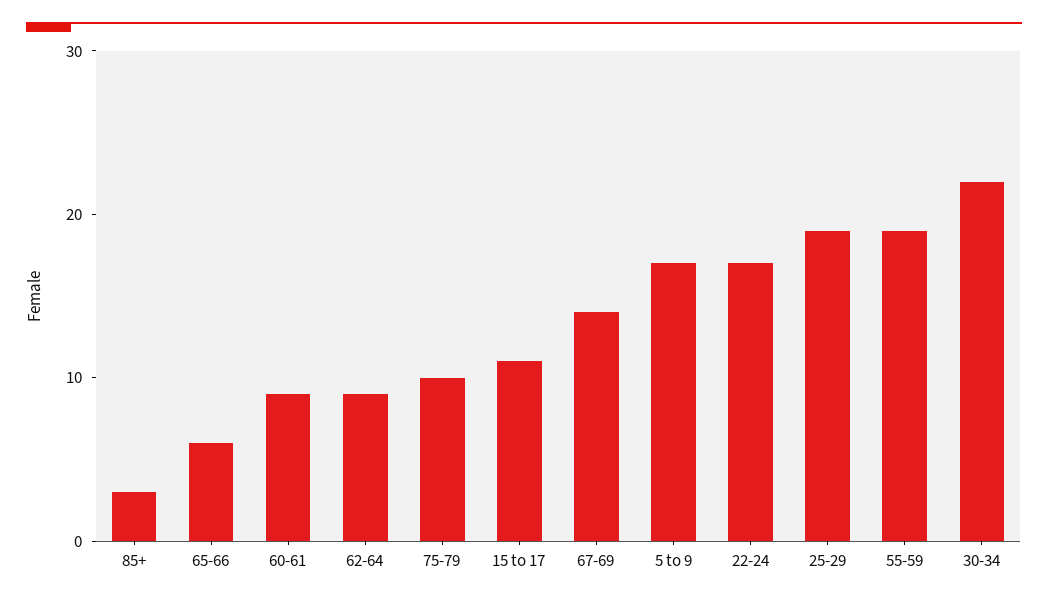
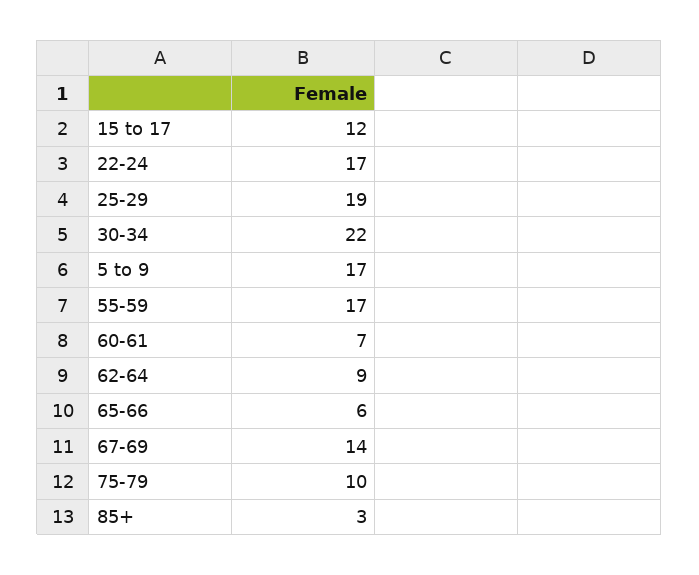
60-61: 9 -> 7
15 to 17: 11 -> 12
55-59: 19 -> 17

